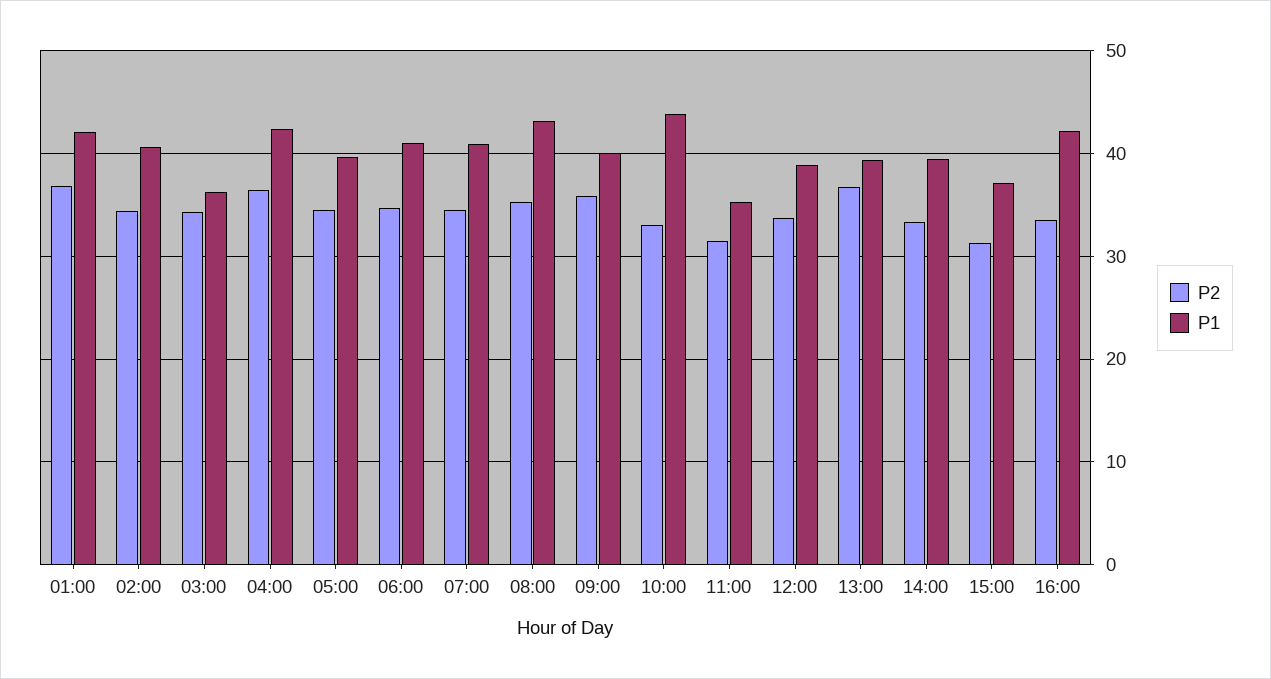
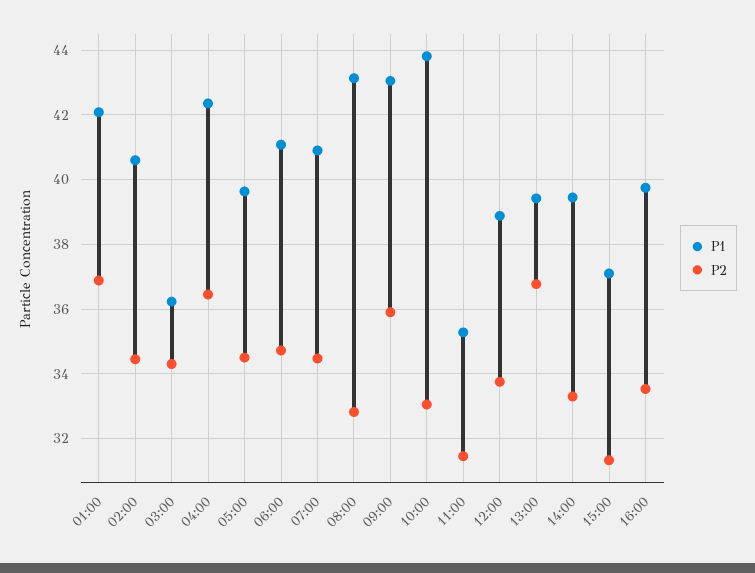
P2, 08:00: 35 -> 32.8
P1, 09:00: 40 -> 43
P1, 16:00: 42 -> 39.8

